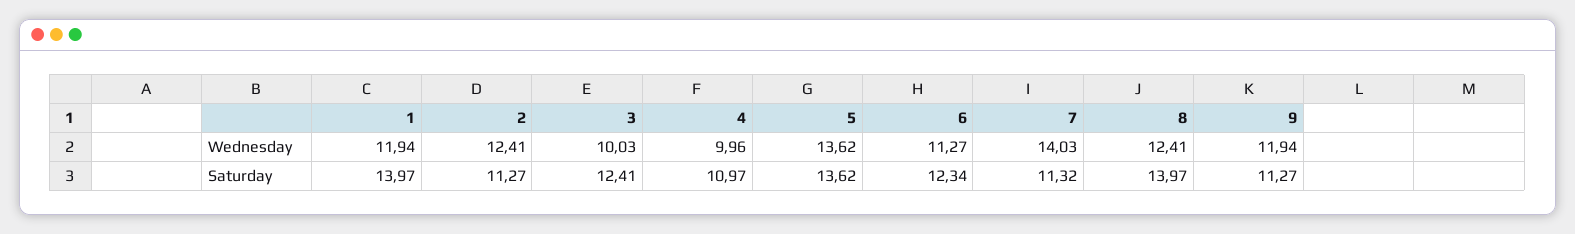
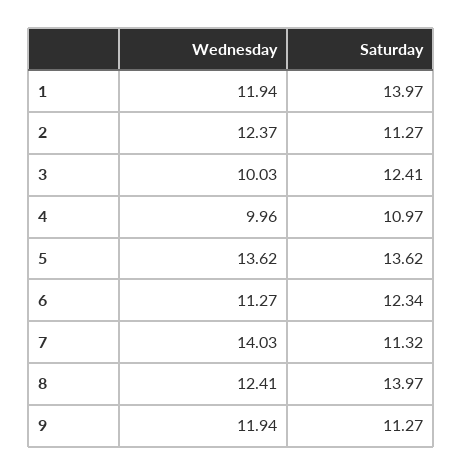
2, Wednesday: 12.41 -> 12.37

